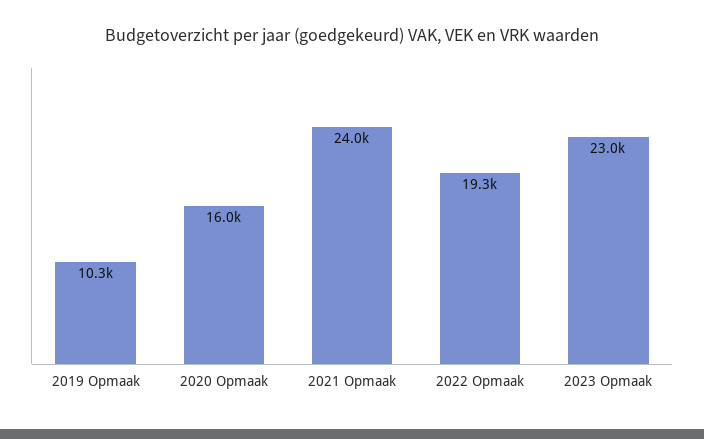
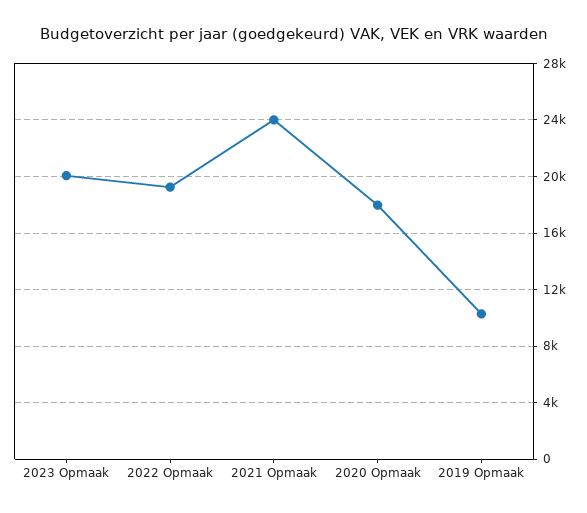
2020 Opmaak: 16000 -> 18000
2023 Opmaak: 23000 -> 20000

